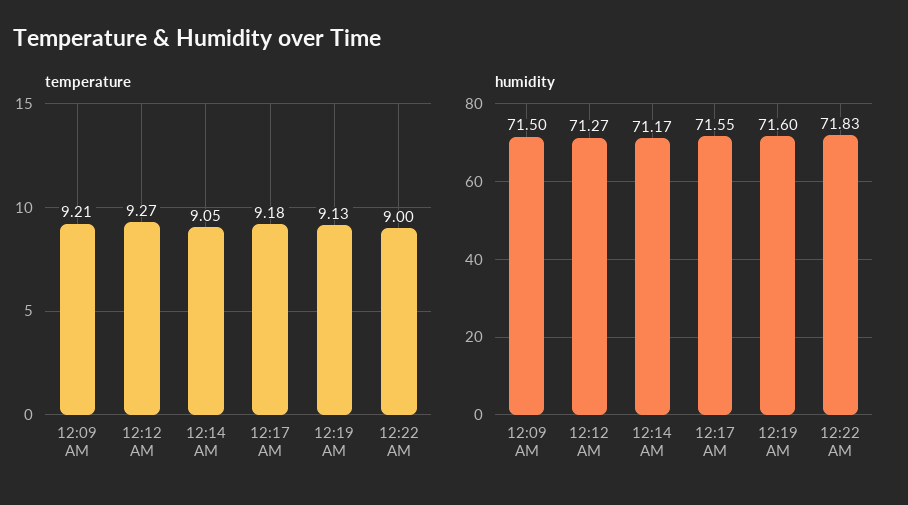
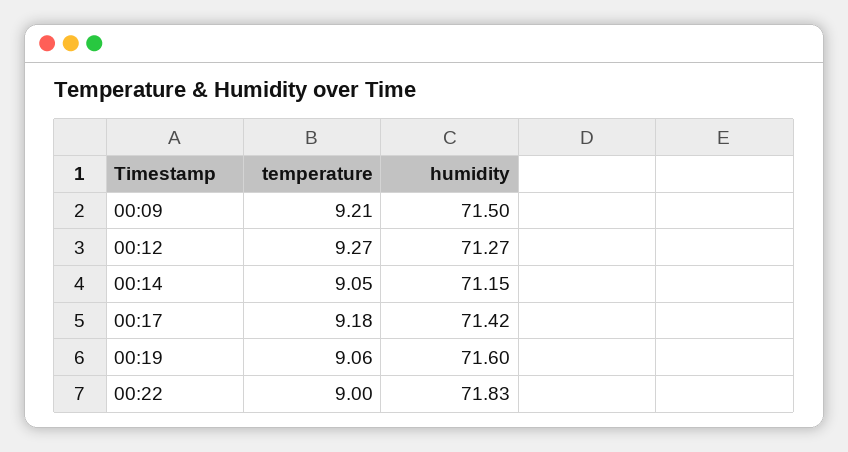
temperature, 12:19 AM: 9.13 -> 9.06
humidity, 12:14 AM: 71.17 -> 71.15
humidity, 12:17 AM: 71.55 -> 71.42

